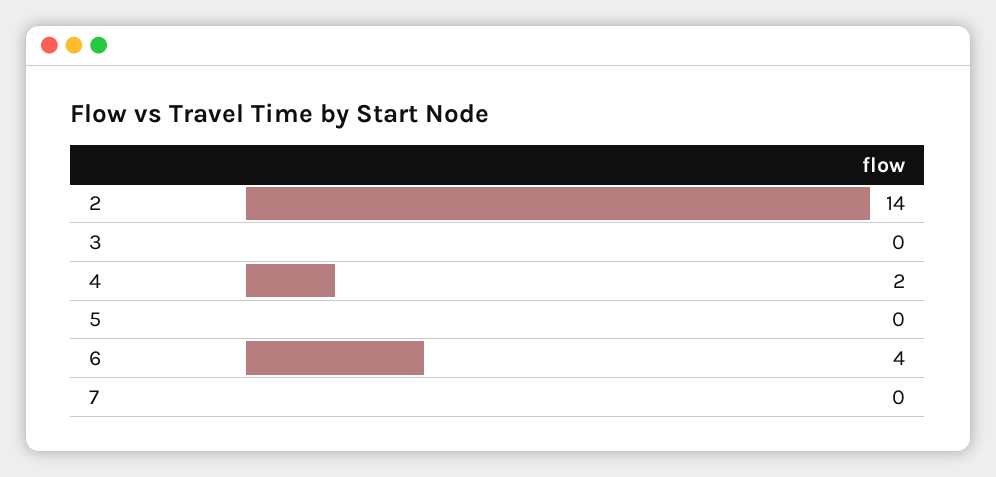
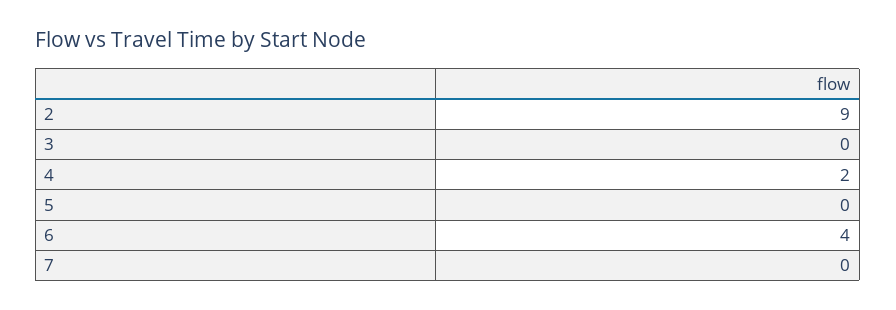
2: 14 -> 9

